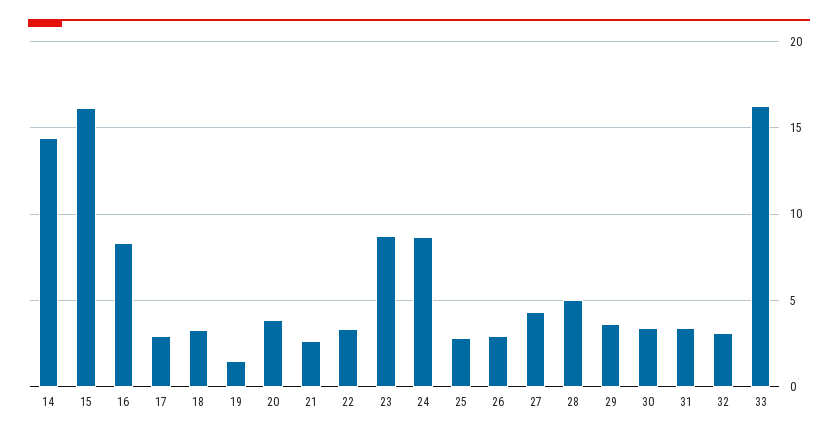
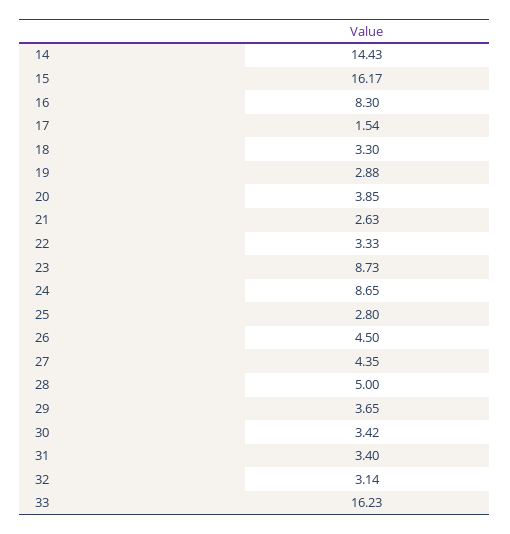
17: 3 -> 1.54
19: 1.5 -> 2.88
26: 3 -> 4.5

